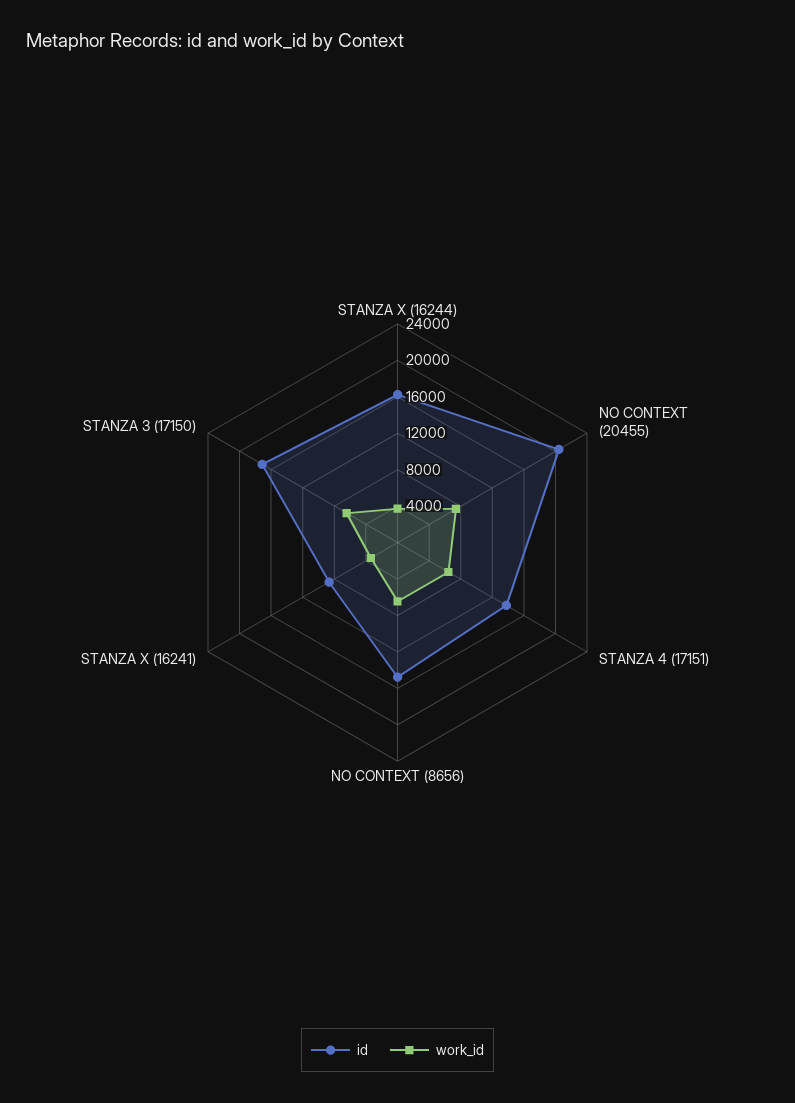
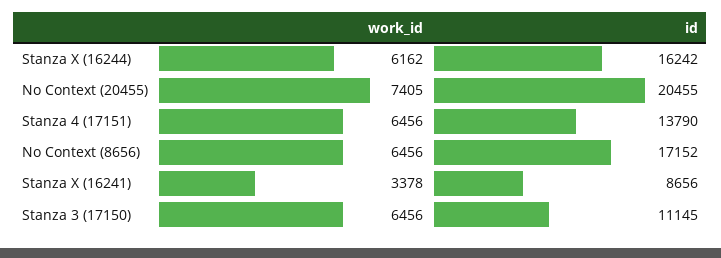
work_id, STANZA X (16244): 4000 -> 6162
id, NO CONTEXT (8656): 15000 -> 17152
id, STANZA 3 (17150): 17000 -> 11145

